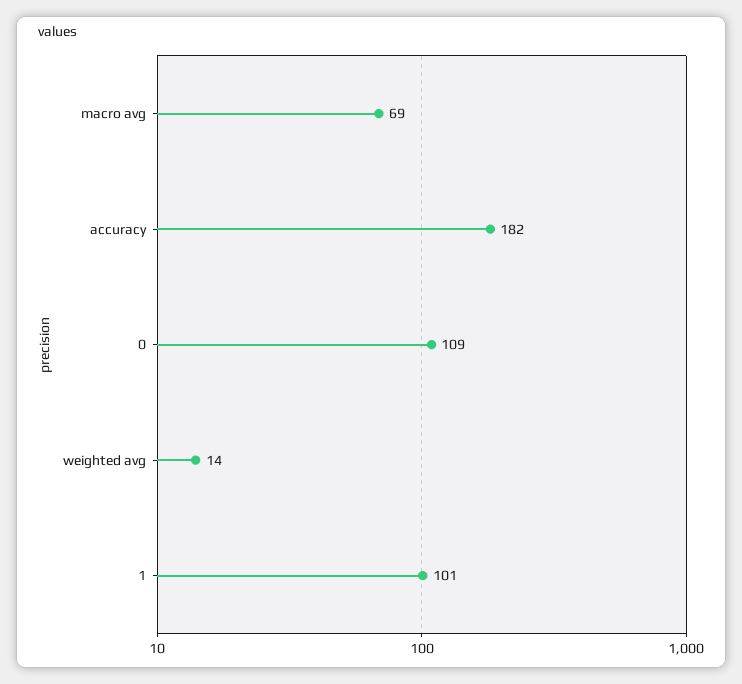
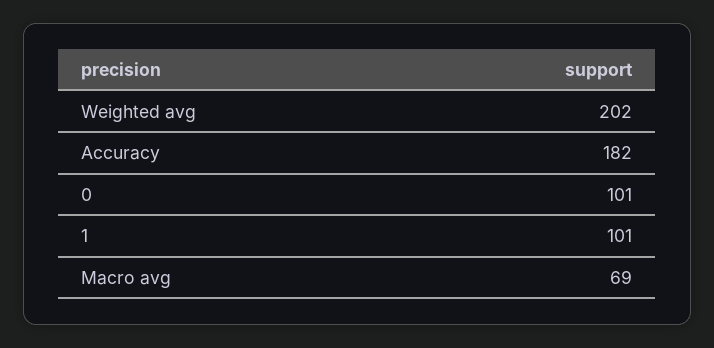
0: 109 -> 101
weighted avg: 14 -> 202

